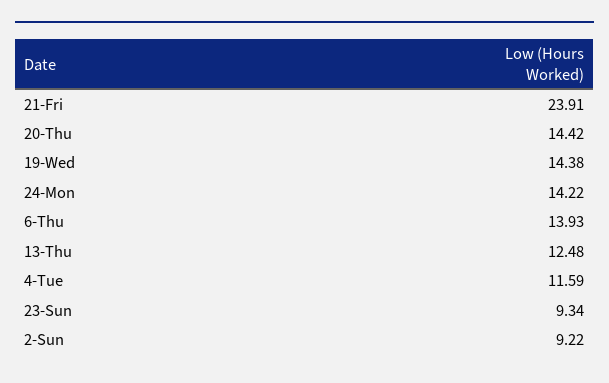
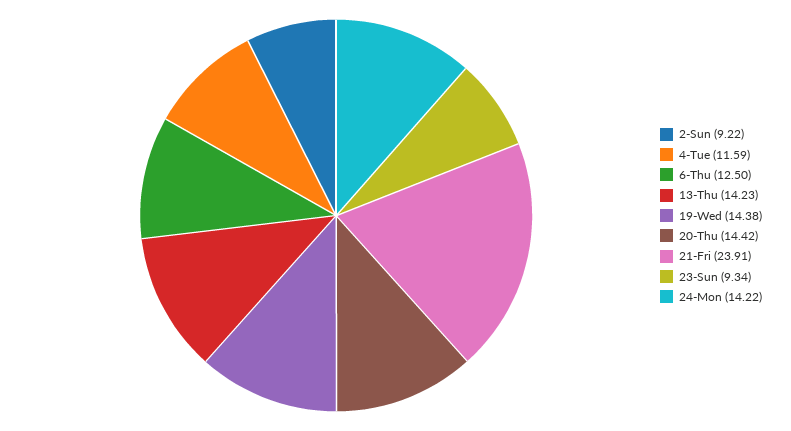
6-Thu: 13.93 -> 12.5
13-Thu: 12.48 -> 14.23

